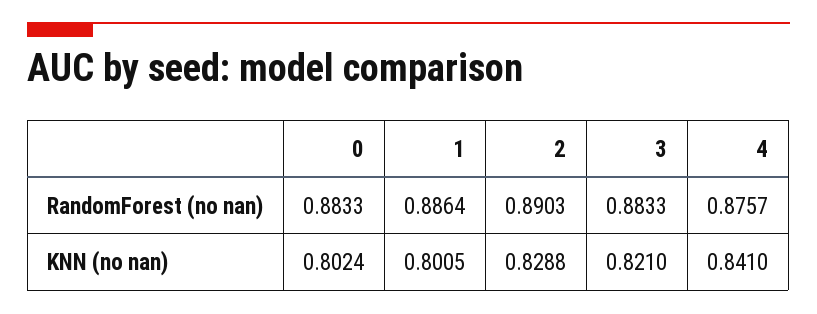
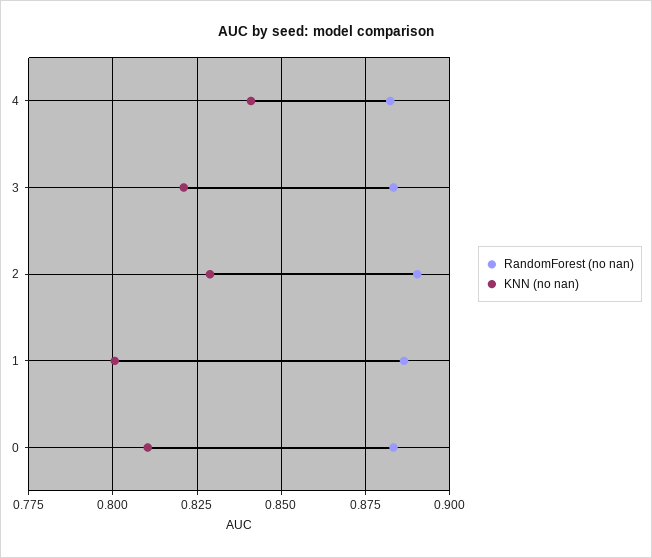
RandomForest (no nan), 4: 0.8757 -> 0.8825
KNN (no nan), 0: 0.8024 -> 0.81

